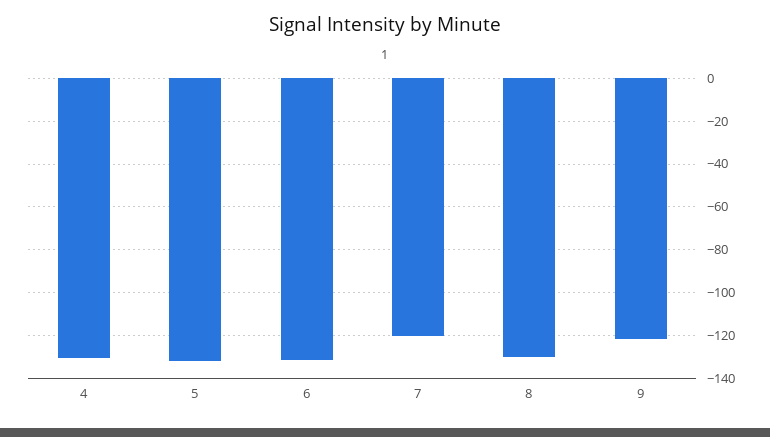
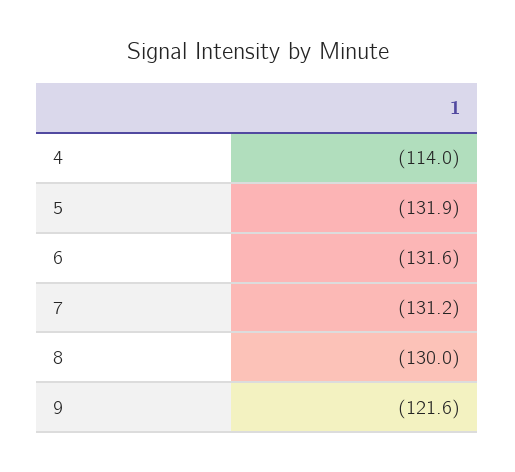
4: -130 -> -114
7: -120 -> -131.2

